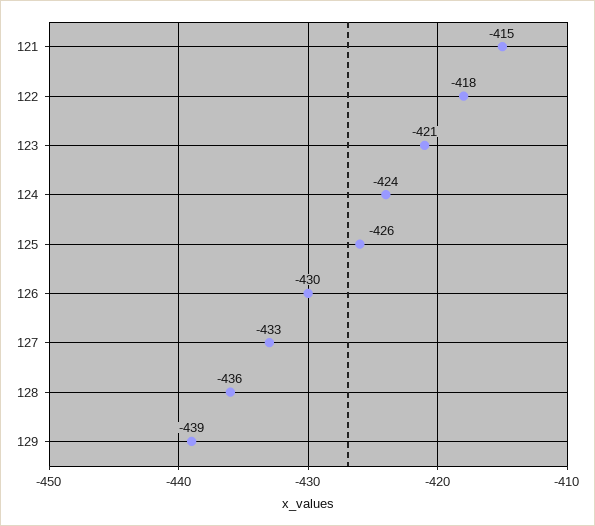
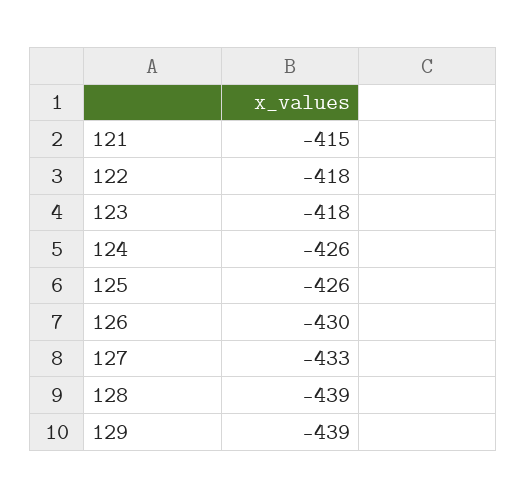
123: -421 -> -418
124: -424 -> -426
128: -436 -> -439

